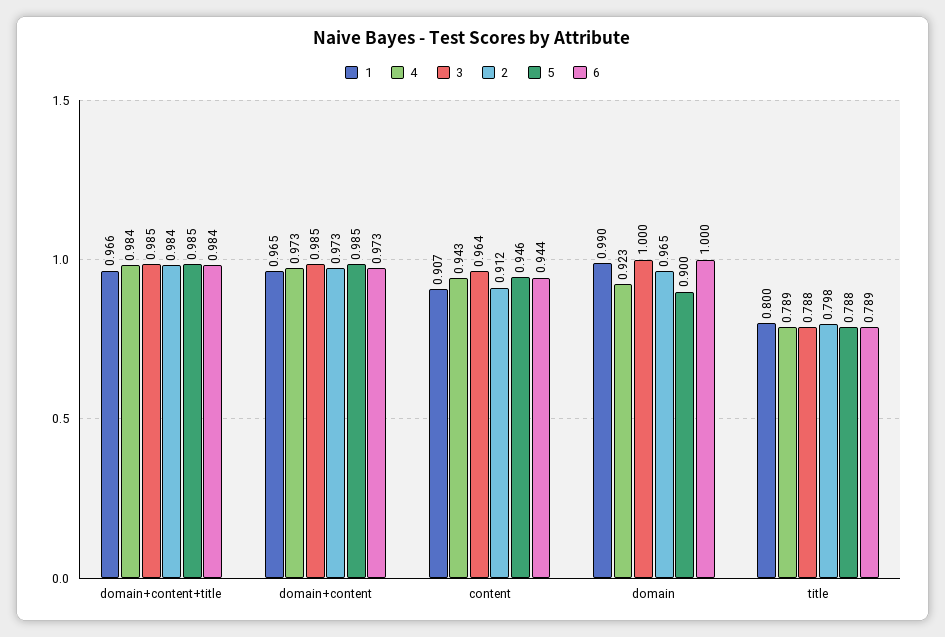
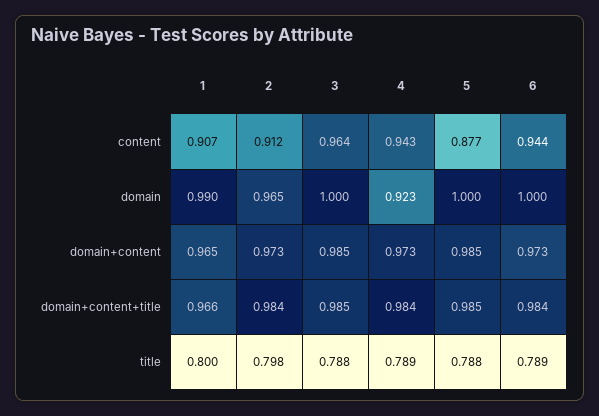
5, content: 0.946 -> 0.877
5, domain: 0.9 -> 1

